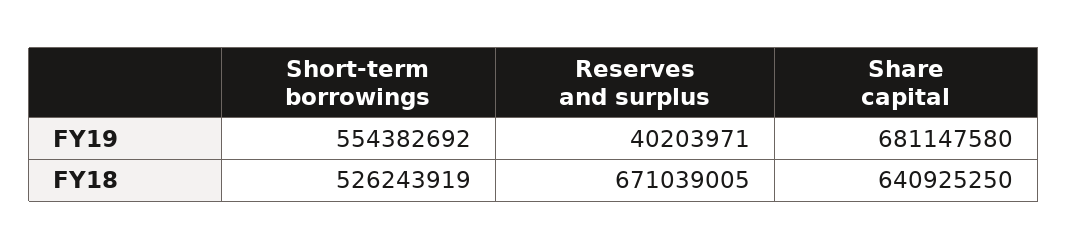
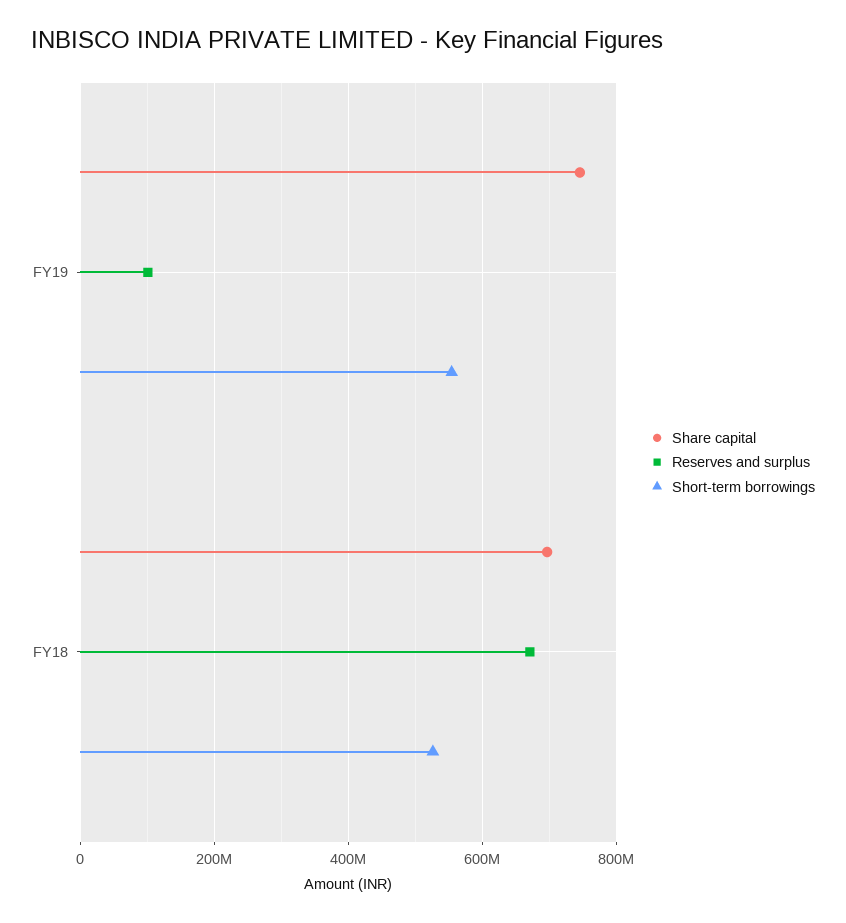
Reserves and surplus, FY19: 40203971 -> 100000000
Share capital, FY19: 681147580 -> 740000000
Share capital, FY18: 640925250 -> 700000000

